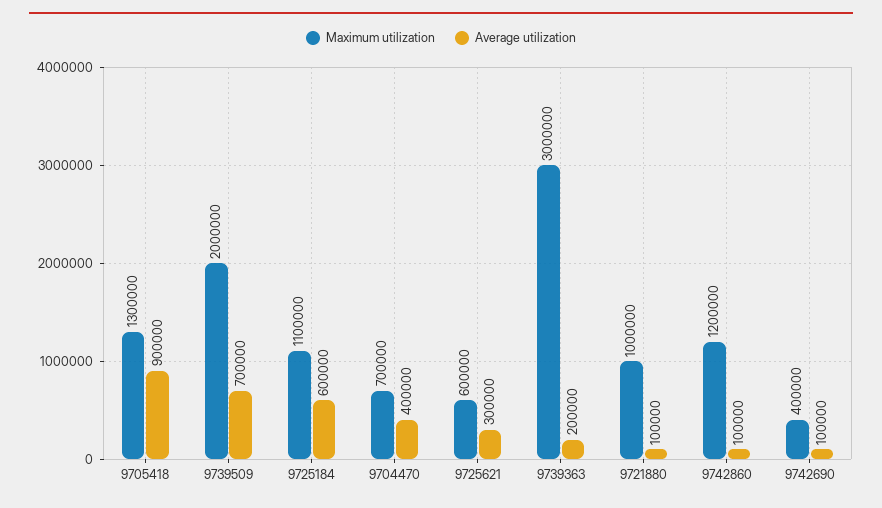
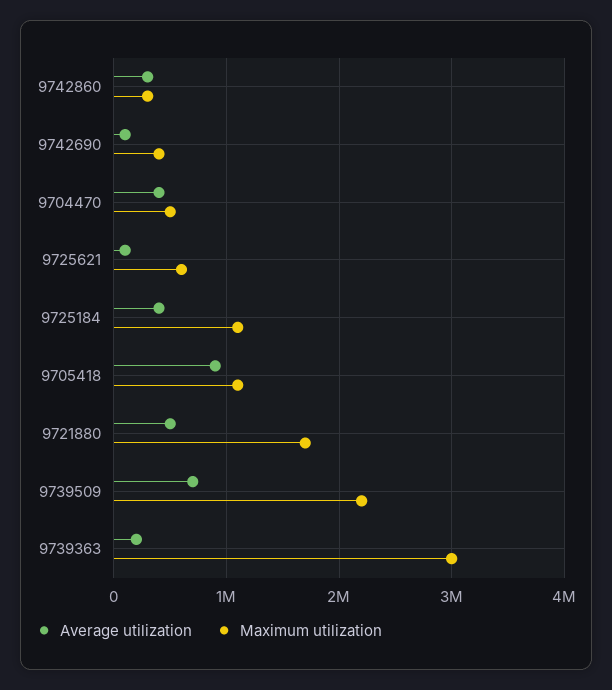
Maximum utilization, 9705418: 1300000 -> 1100000
Maximum utilization, 9739509: 2000000 -> 2200000
Average utilization, 9725184: 600000 -> 400000
Maximum utilization, 9704470: 700000 -> 500000
Average utilization, 9725621: 300000 -> 100000
Maximum utilization, 9721880: 1000000 -> 1700000
Average utilization, 9721880: 100000 -> 500000
Maximum utilization, 9742860: 1200000 -> 300000
Average utilization, 9742860: 100000 -> 300000

